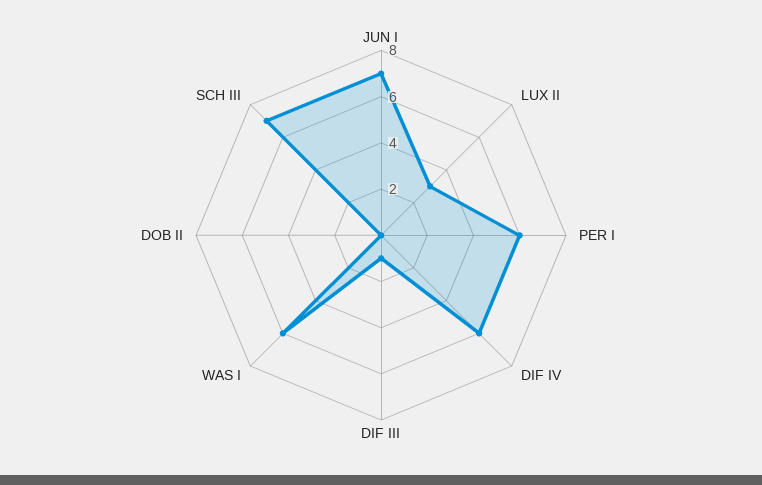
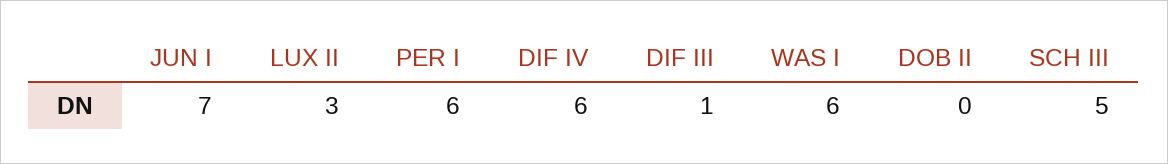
SCH III: 7 -> 5

